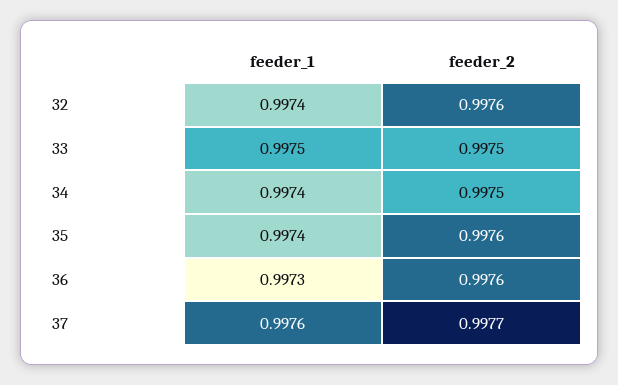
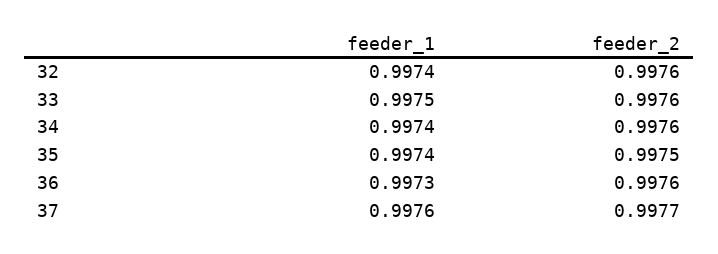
feeder_2, 33: 0.9975 -> 0.9976
feeder_2, 34: 0.9975 -> 0.9976
feeder_2, 35: 0.9976 -> 0.9975

